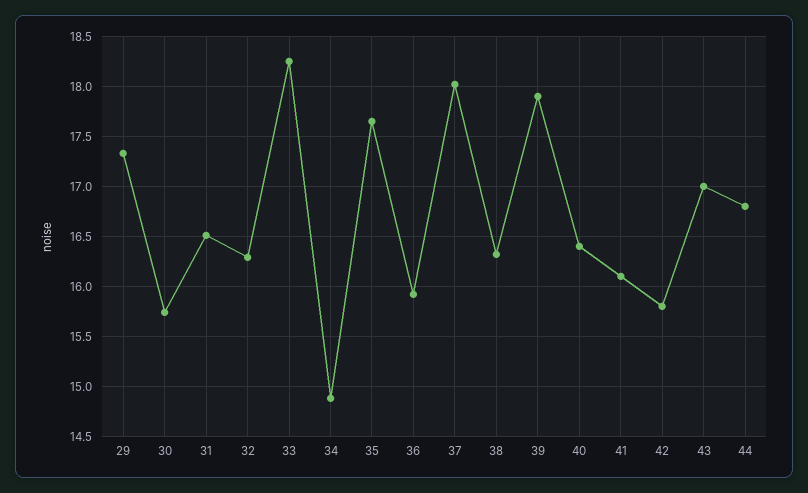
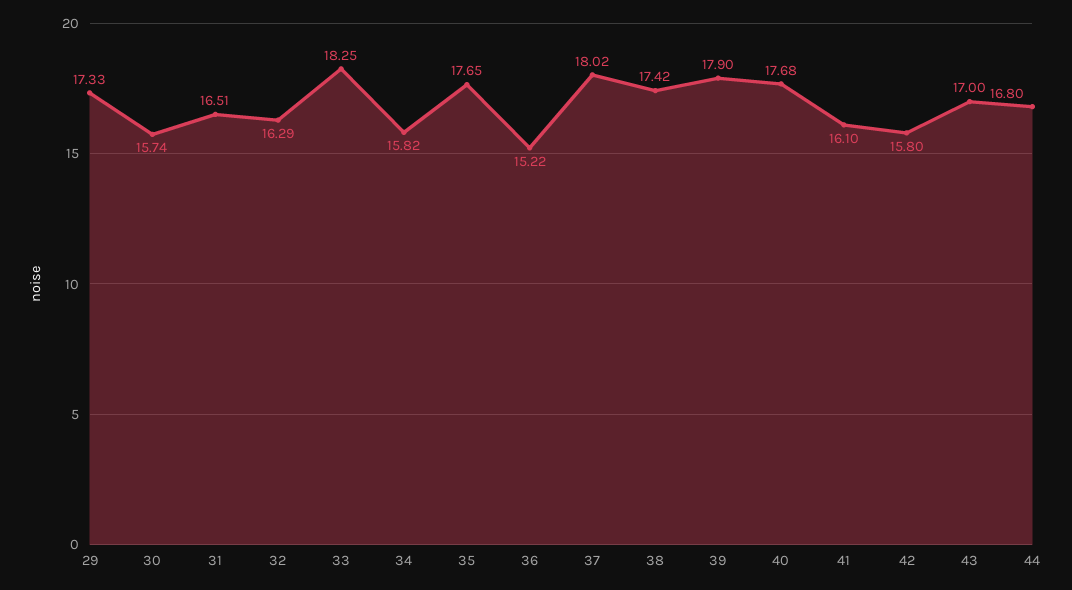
34: 14.9 -> 15.82
36: 15.9 -> 15.22
38: 16.3 -> 17.42
40: 16.4 -> 17.68

